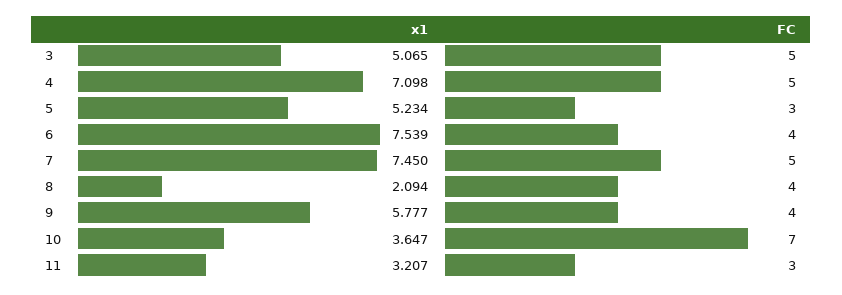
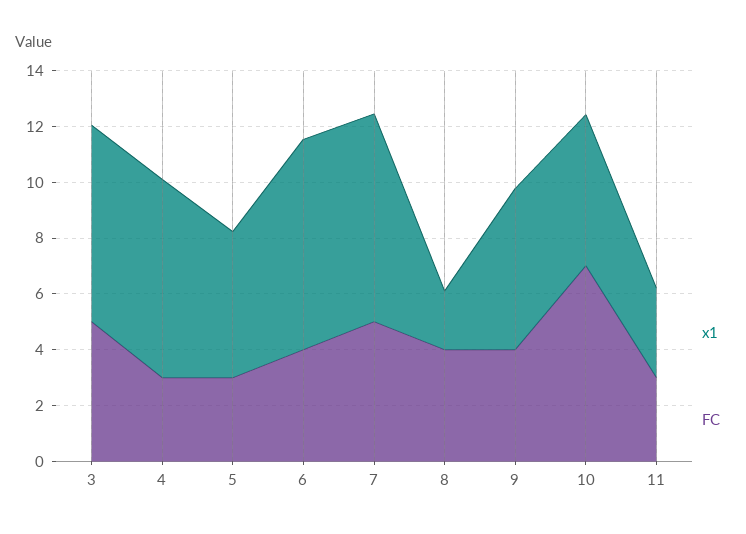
x1, 3: 5.065 -> 7
FC, 4: 5 -> 3
x1, 10: 3.647 -> 5.5

